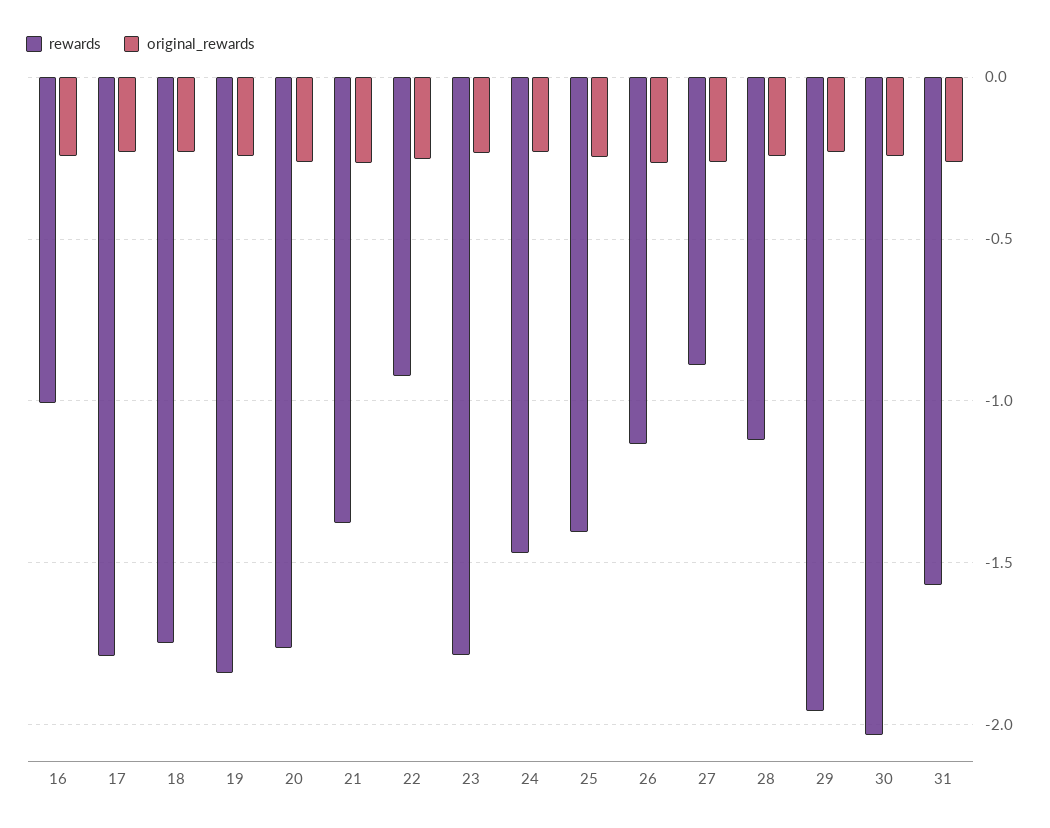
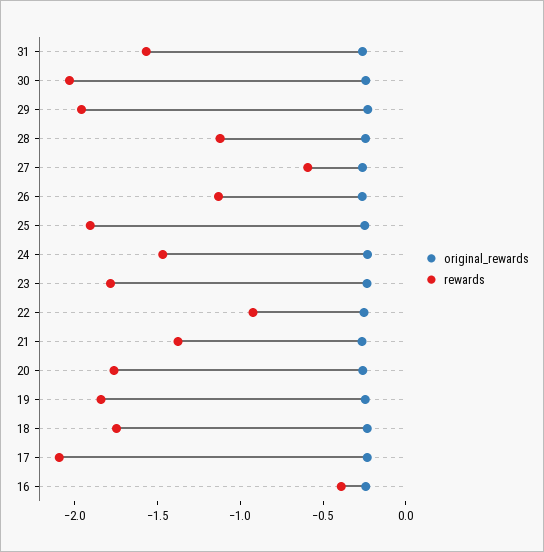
rewards, 16: -1 -> -0.4
rewards, 17: -1.8 -> -2.1
rewards, 25: -1.4 -> -1.9
rewards, 27: -0.9 -> -0.6

